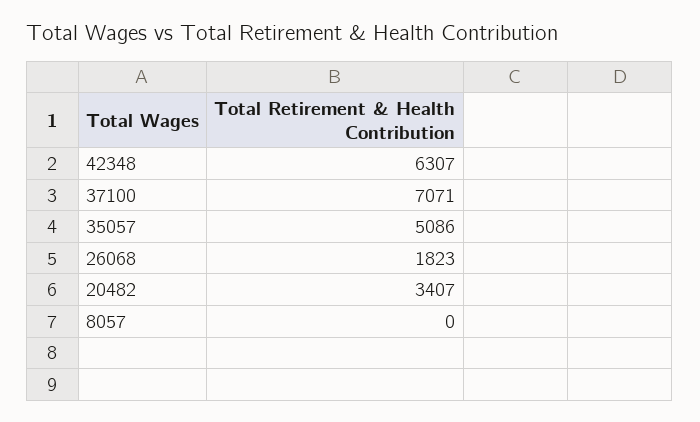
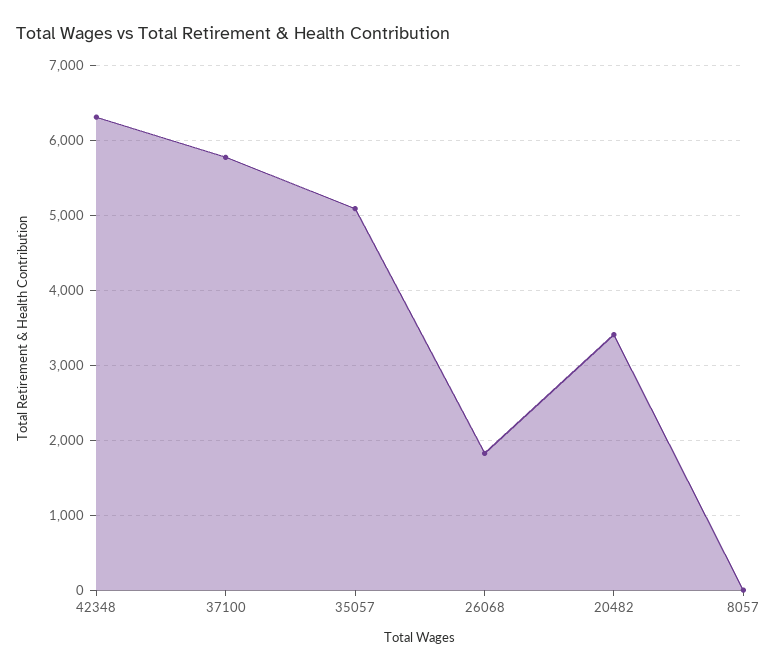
37100: 7071 -> 5800

